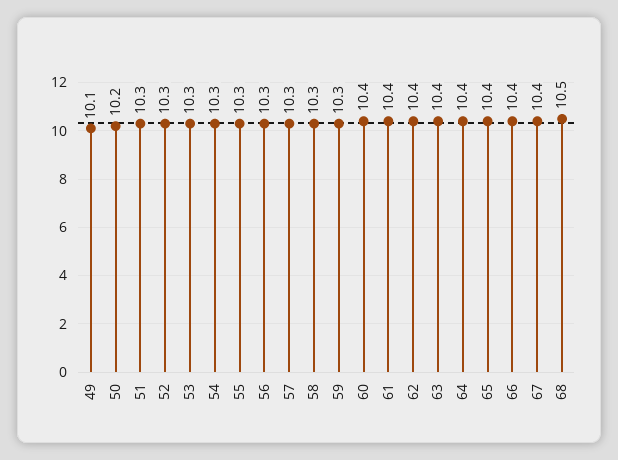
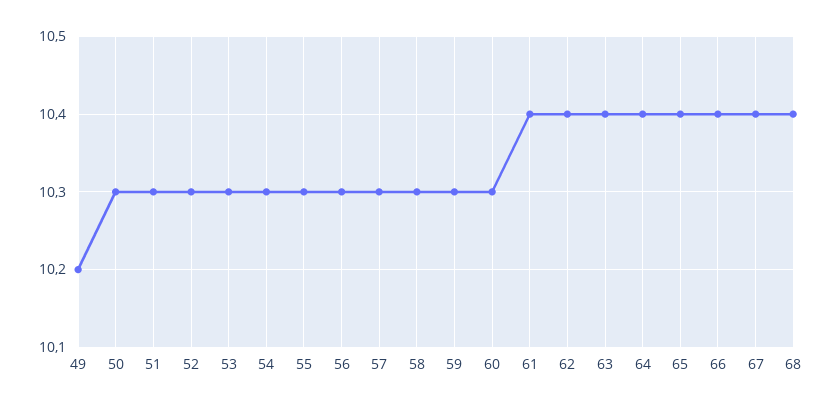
49: 10.1 -> 10.2
50: 10.2 -> 10.3
60: 10.4 -> 10.3
68: 10.5 -> 10.4

